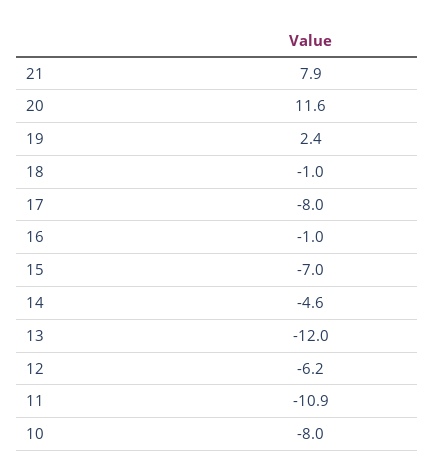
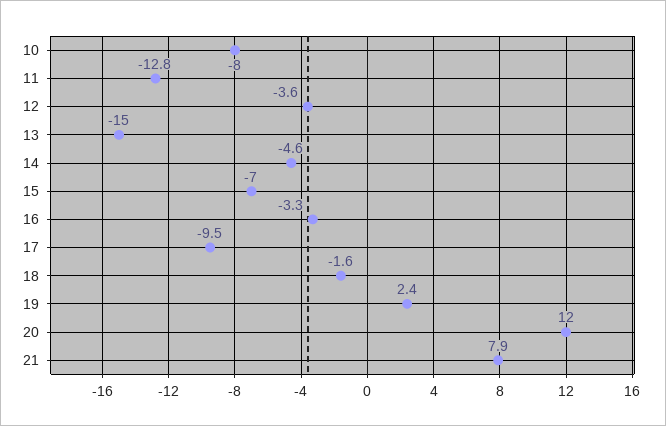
20: 11.6 -> 12
18: -1 -> -1.6
17: -8 -> -9.5
16: -1 -> -3.3
13: -12 -> -15
12: -6.2 -> -3.6
11: -10.9 -> -12.8

